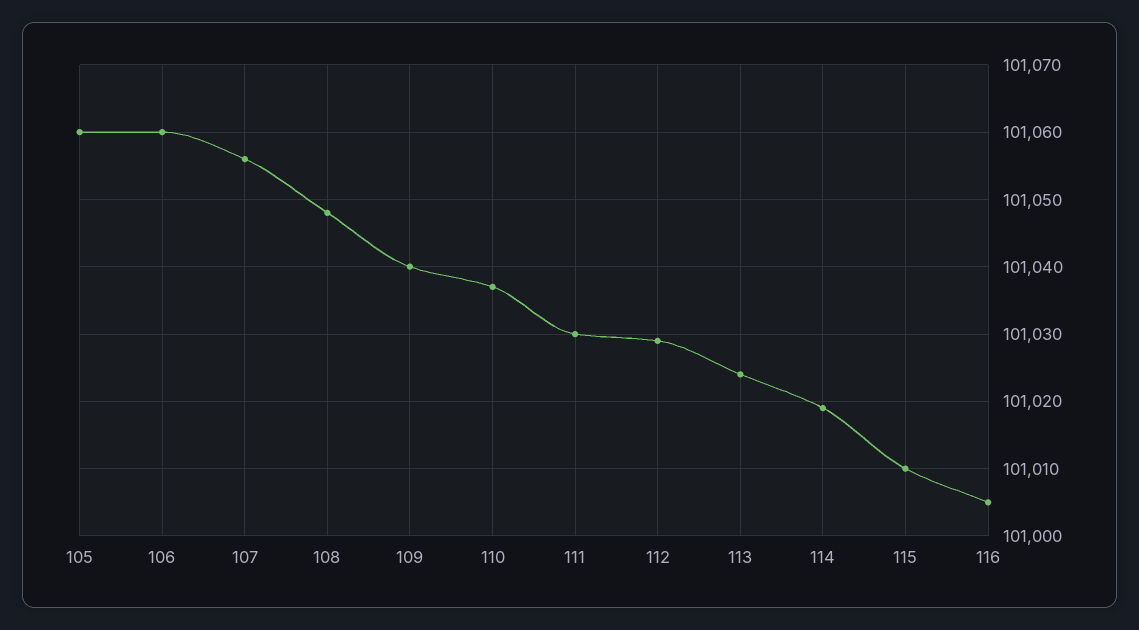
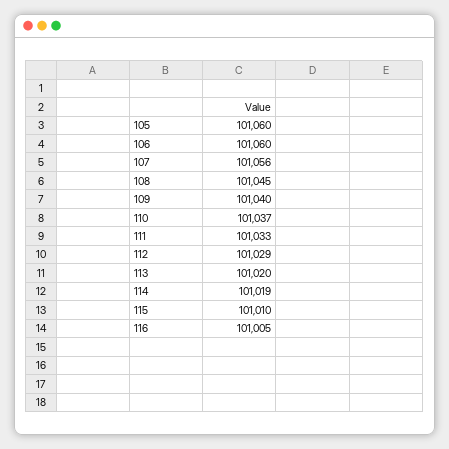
108: 101048 -> 101045
111: 101030 -> 101033
113: 101024 -> 101020

